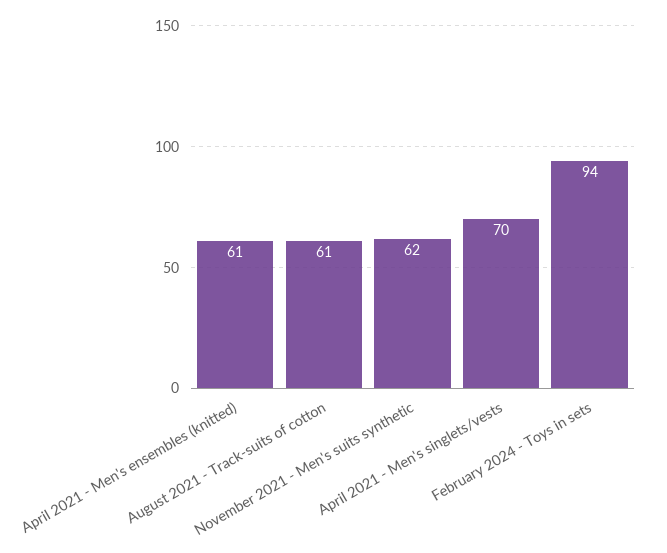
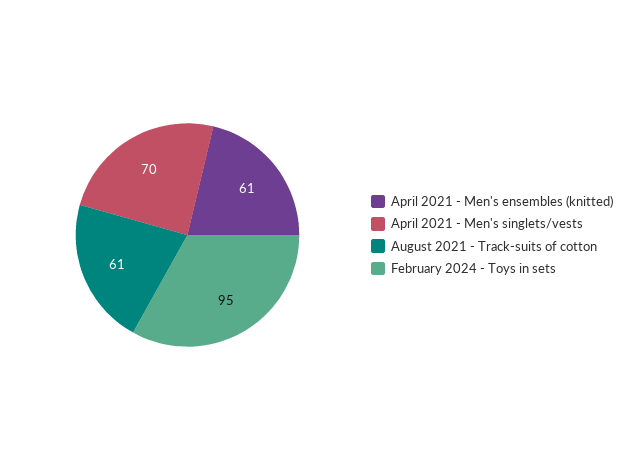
November 2021 - Men's suits synthetic: 62 -> none
February 2024 - Toys in sets: 94 -> 95

